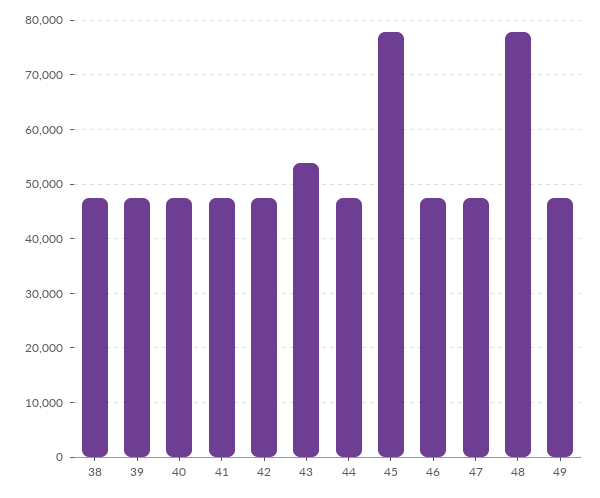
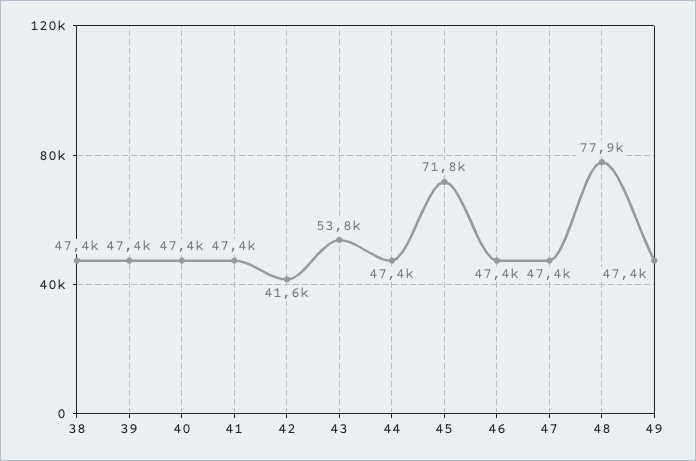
42: 48000 -> 41600
45: 78000 -> 71800

